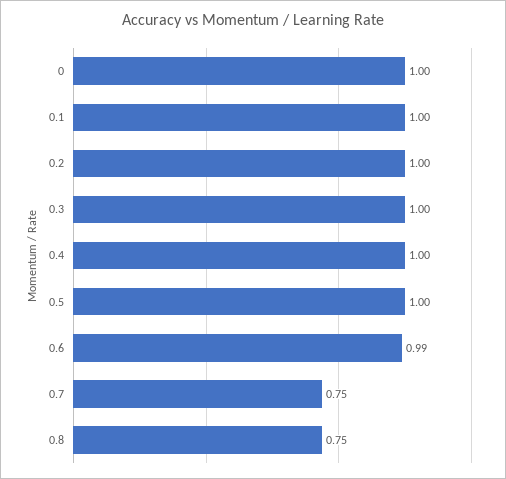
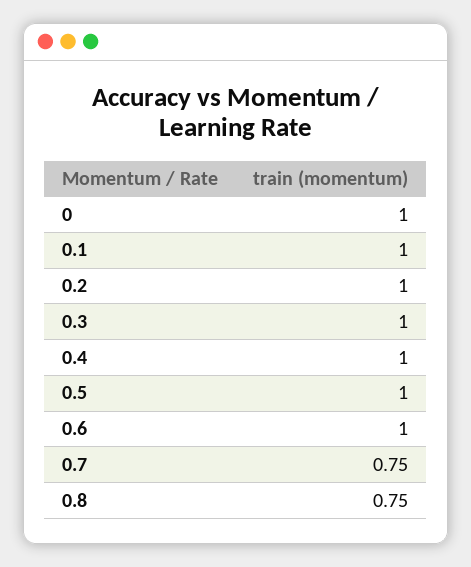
0.6: 0.99 -> 1

